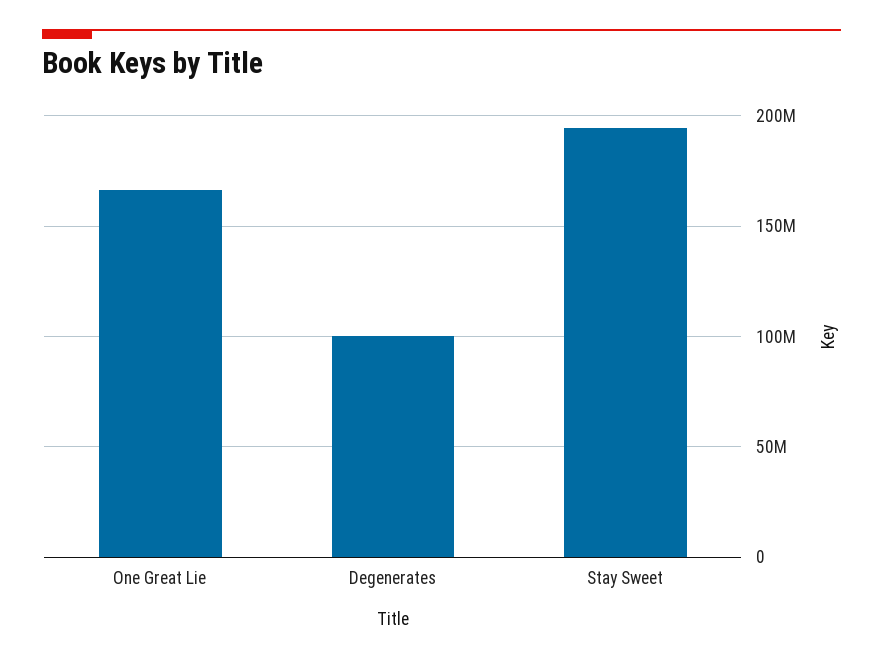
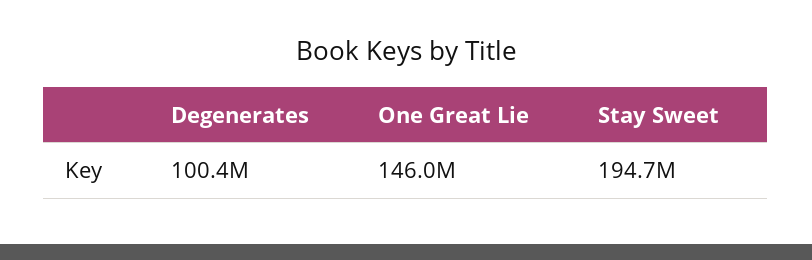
One Great Lie: 165000000 -> 146000000

